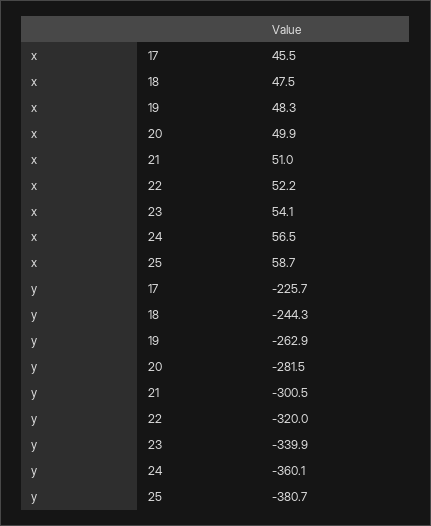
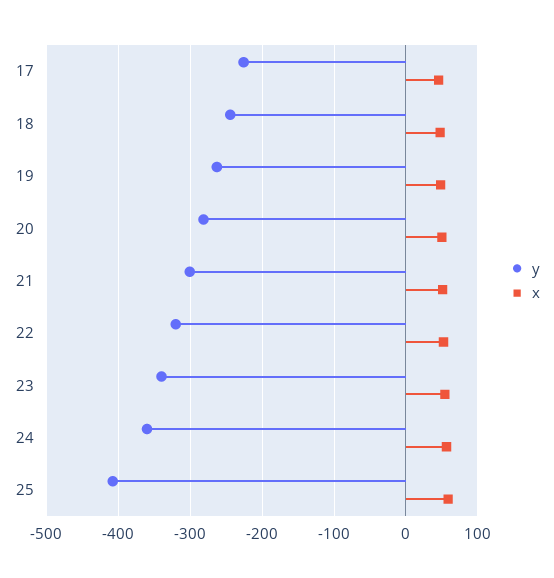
y, 25: -380.7 -> -410

